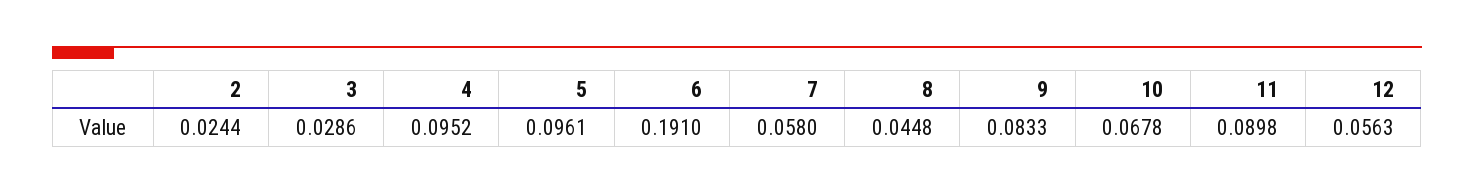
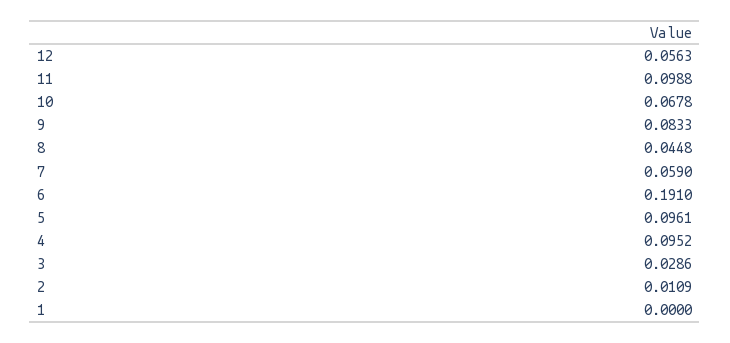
2: 0.0244 -> 0.0109
7: 0.058 -> 0.059
11: 0.0898 -> 0.0988
1: none -> 0

